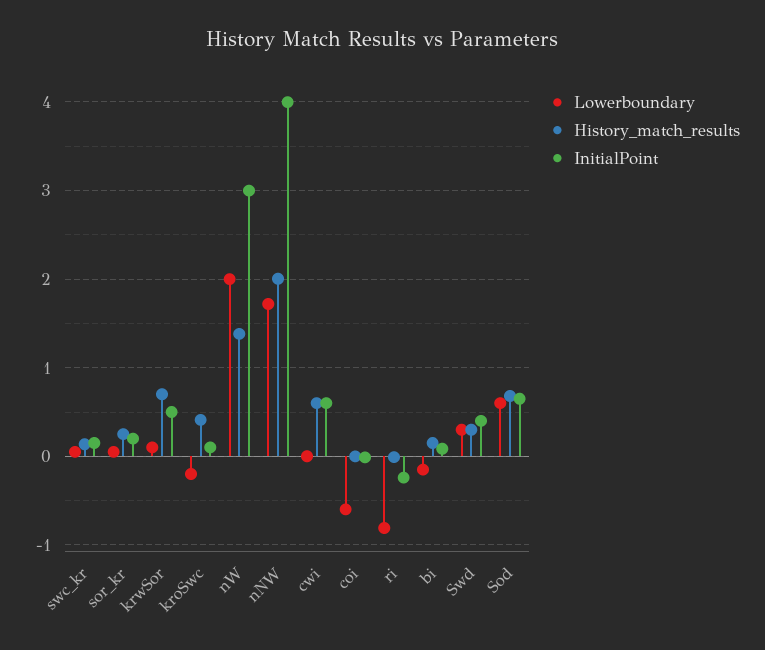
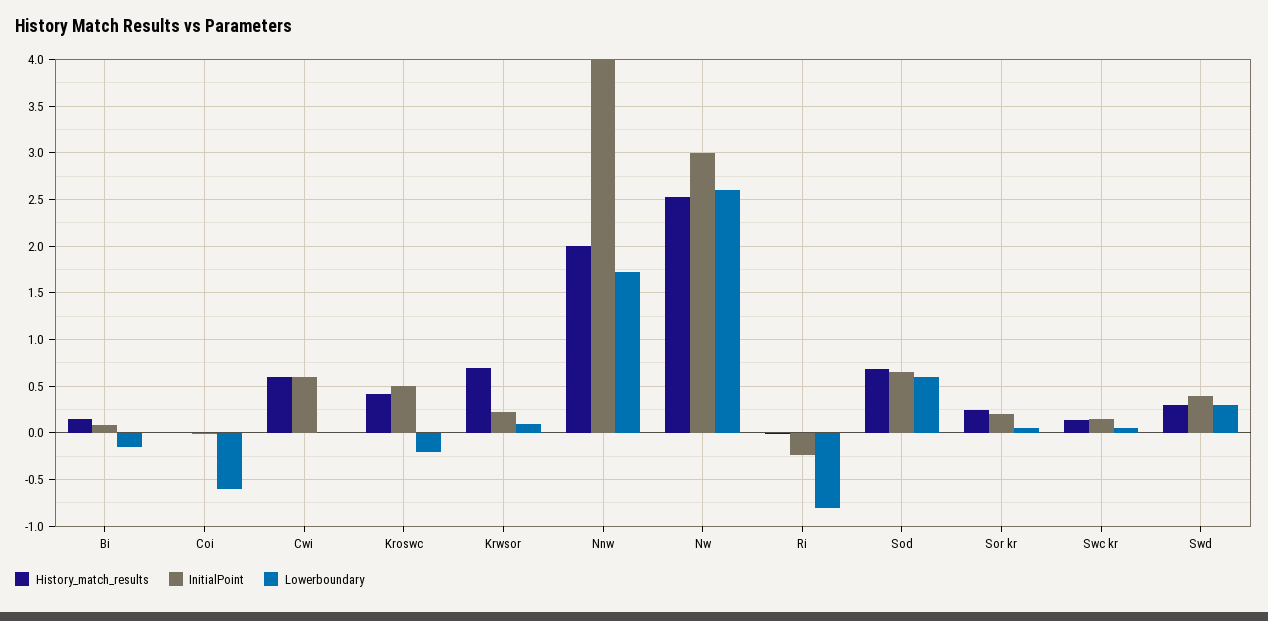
InitialPoint, krwSor: 0.5 -> 0.2
InitialPoint, kroSwc: 0.1 -> 0.5
Lowerboundary, nW: 2 -> 2.6
History_match_results, nW: 1.4 -> 2.5

